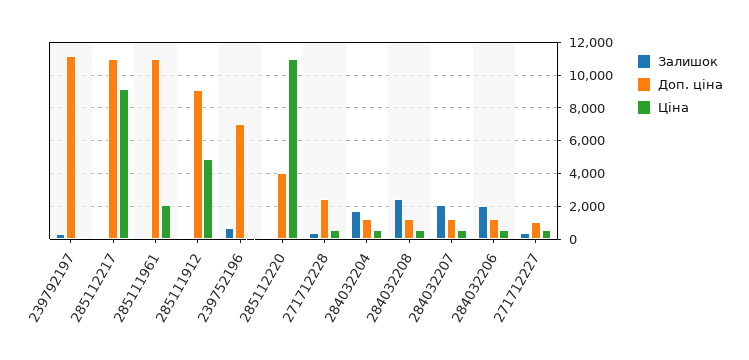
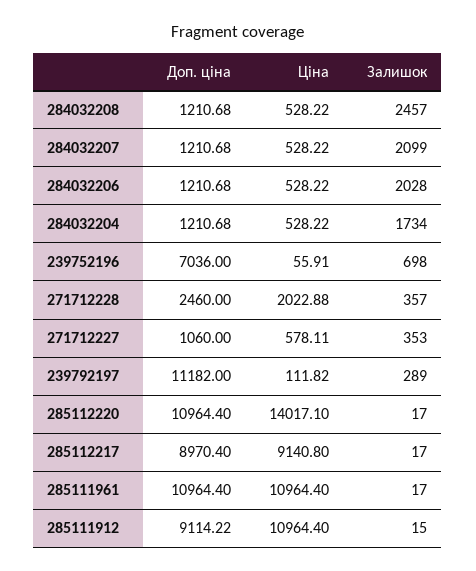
Доп. ціна, 285112217: 11000 -> 8970.4
Ціна, 285111961: 2000 -> 10964.4
Ціна, 285111912: 5000 -> 10964.4
Доп. ціна, 285112220: 4000 -> 10964.4
Ціна, 285112220: 11000 -> 14017.1
Ціна, 271712228: 500 -> 2022.88

